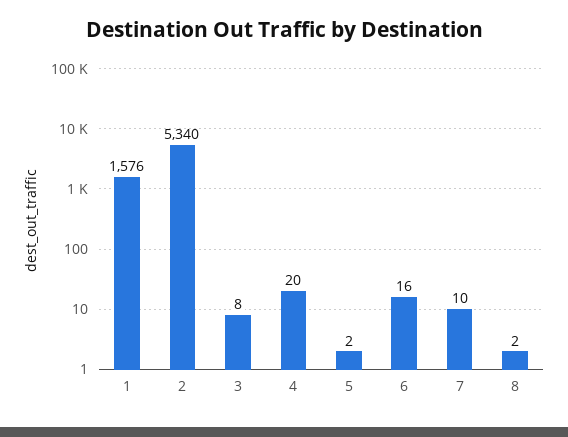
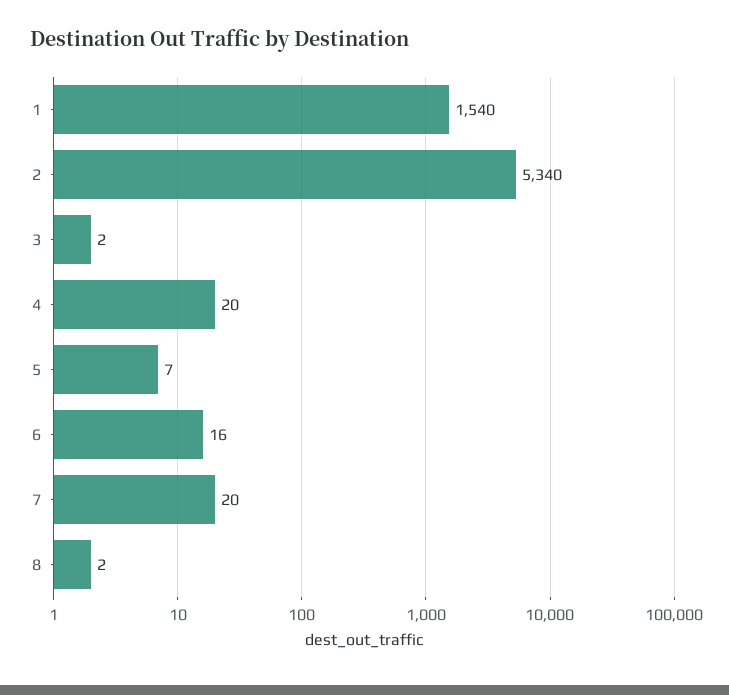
1: 1576 -> 1540
3: 8 -> 2
5: 2 -> 7
7: 10 -> 20

